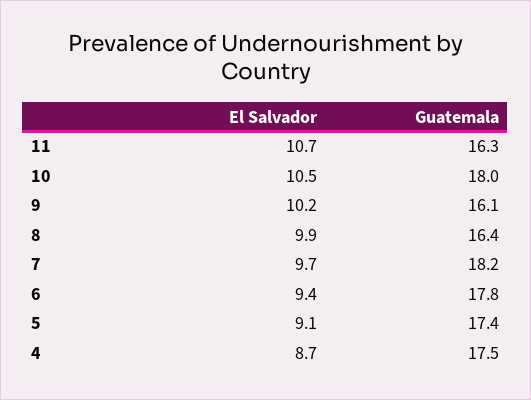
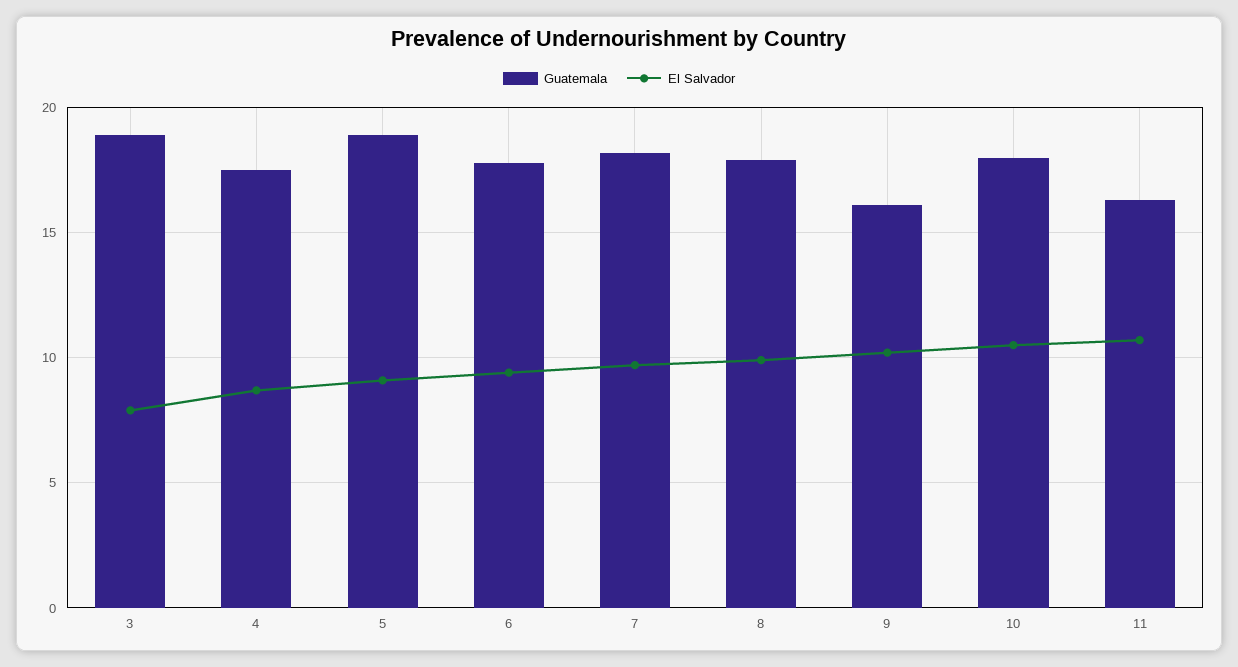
Guatemala, 8: 16.4 -> 18
Guatemala, 5: 17.4 -> 19
Guatemala, 3: none -> 19
El Salvador, 3: none -> 8

